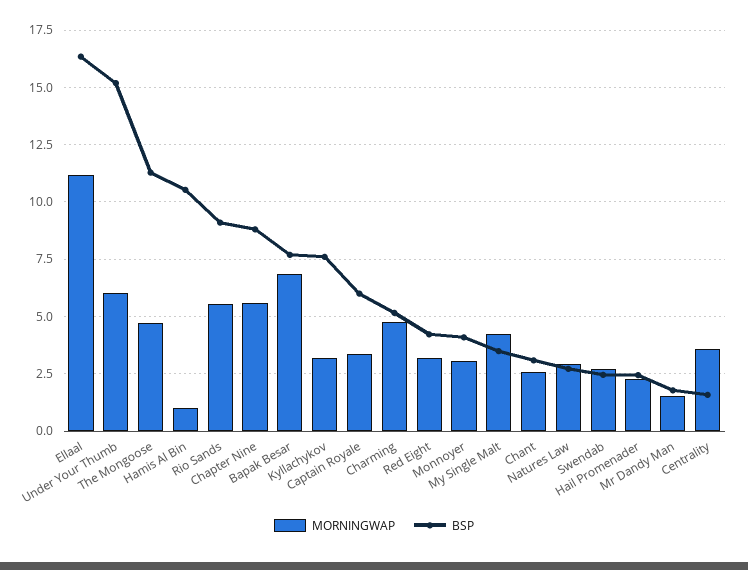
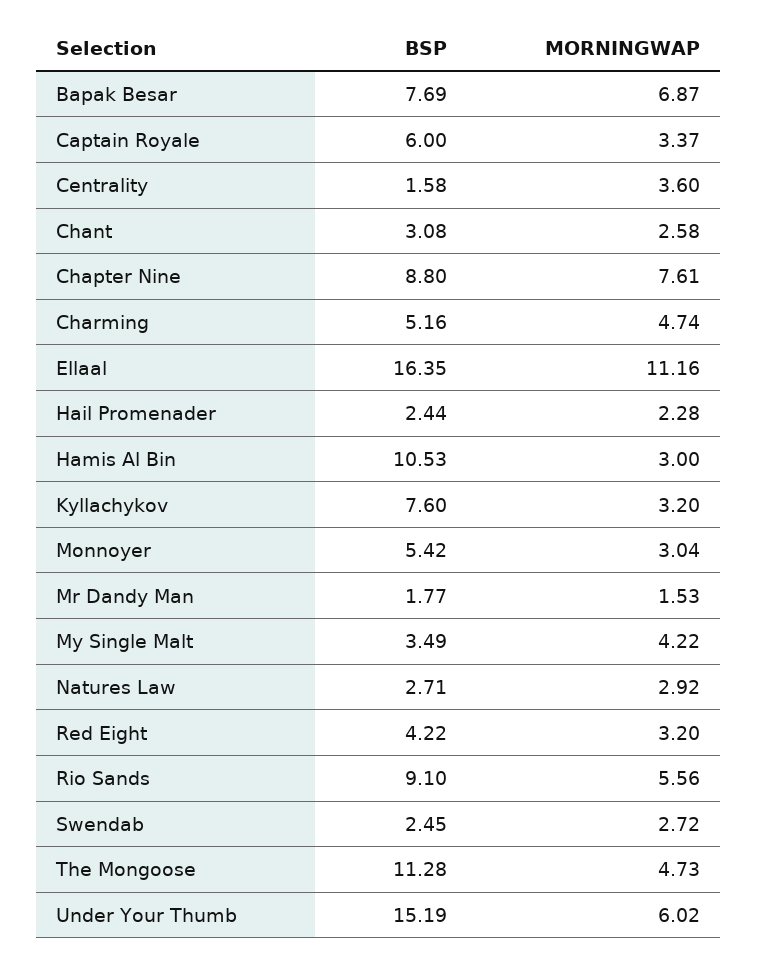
MORNINGWAP, Hamis Al Bin: 1 -> 3
MORNINGWAP, Chapter Nine: 5.5 -> 7.61
BSP, Monnoyer: 4 -> 5.42

